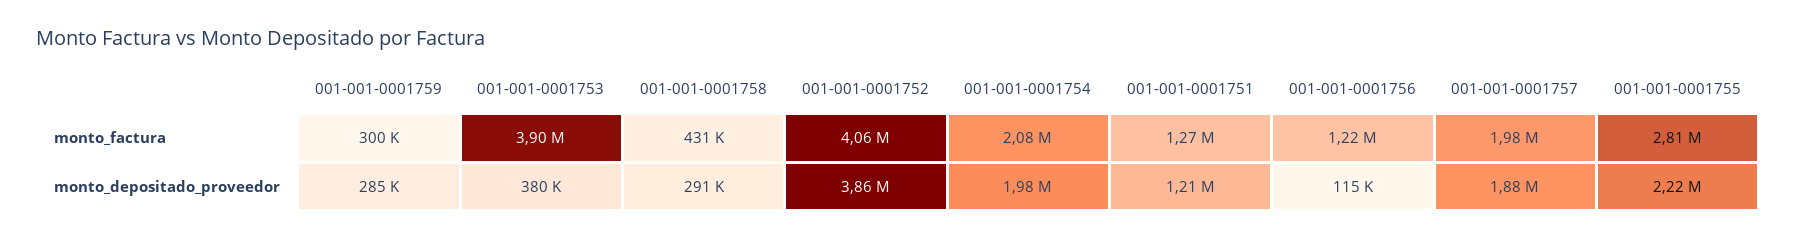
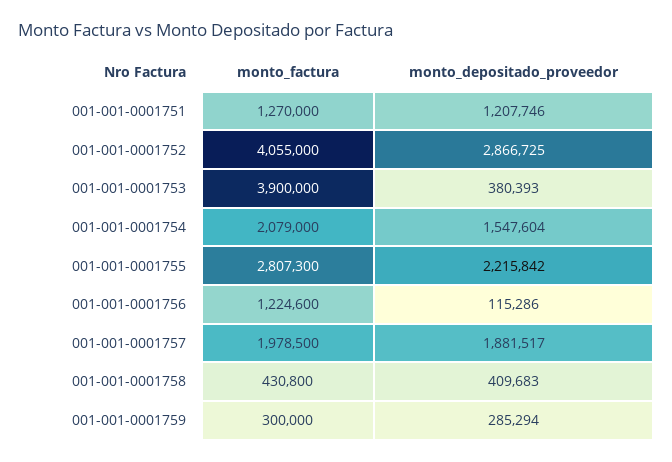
001-001-0001758, monto_depositado_proveedor: 291000 -> 409683
001-001-0001752, monto_depositado_proveedor: 3860000 -> 2866725
001-001-0001754, monto_depositado_proveedor: 1980000 -> 1547604

